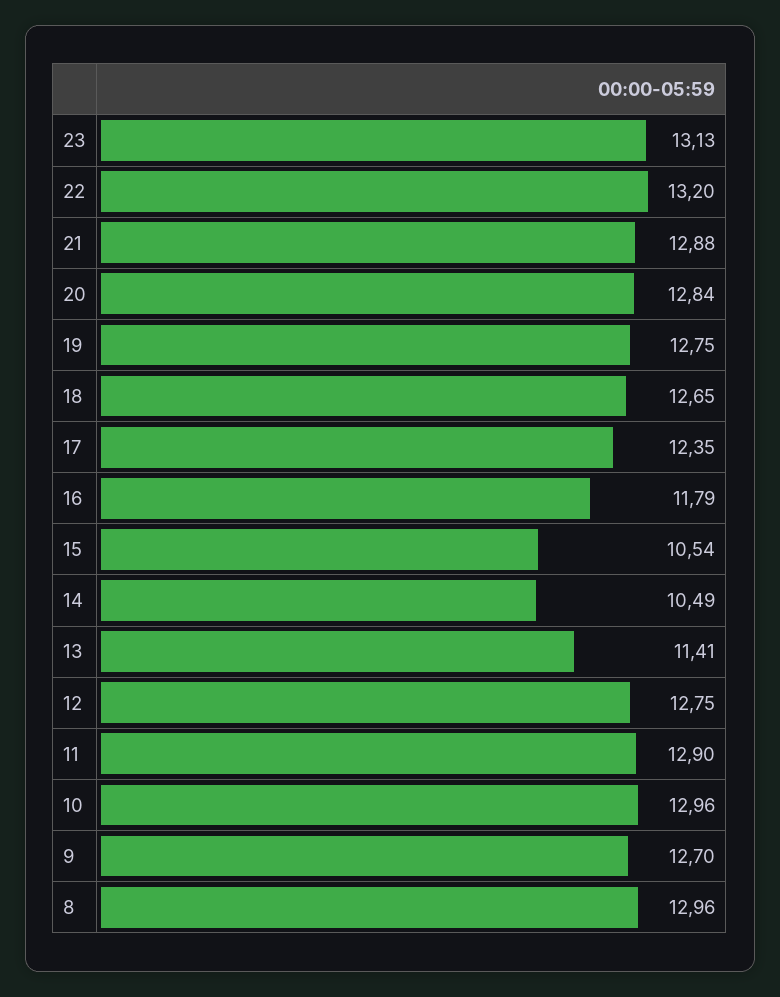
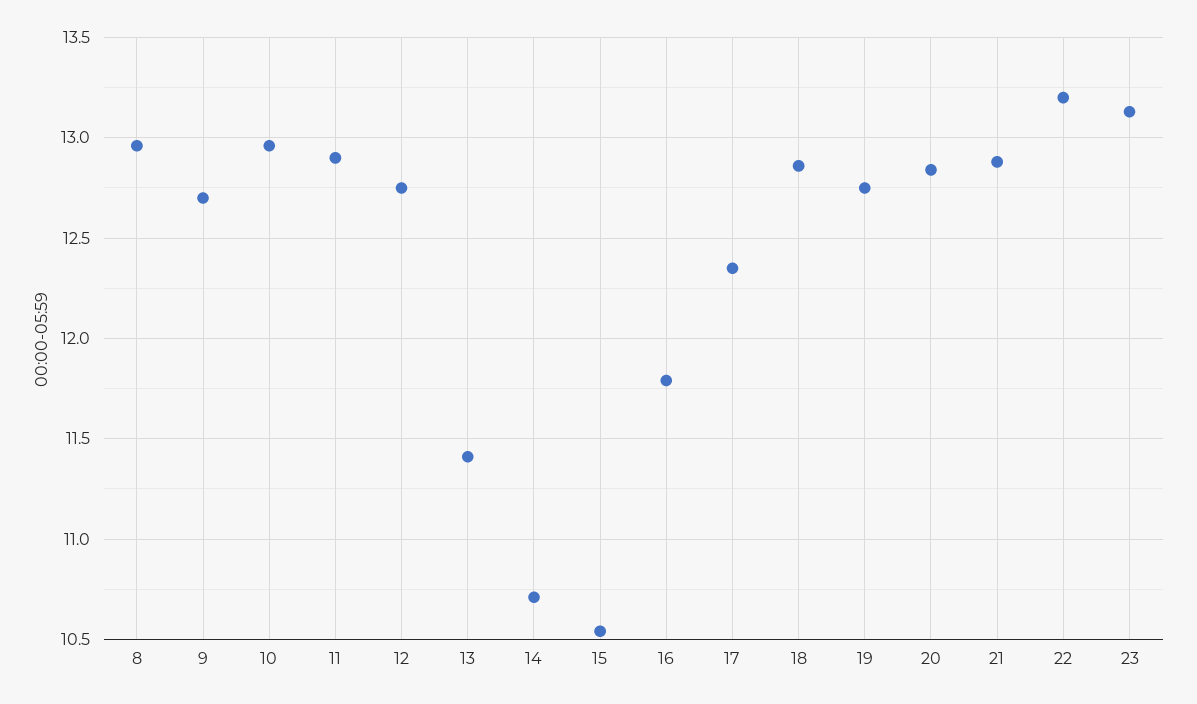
18: 12.65 -> 12.85
14: 10.49 -> 10.7

